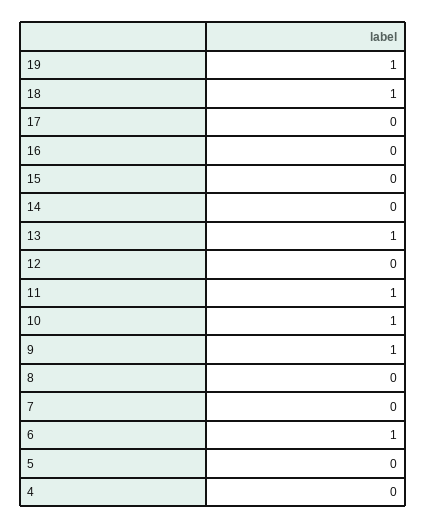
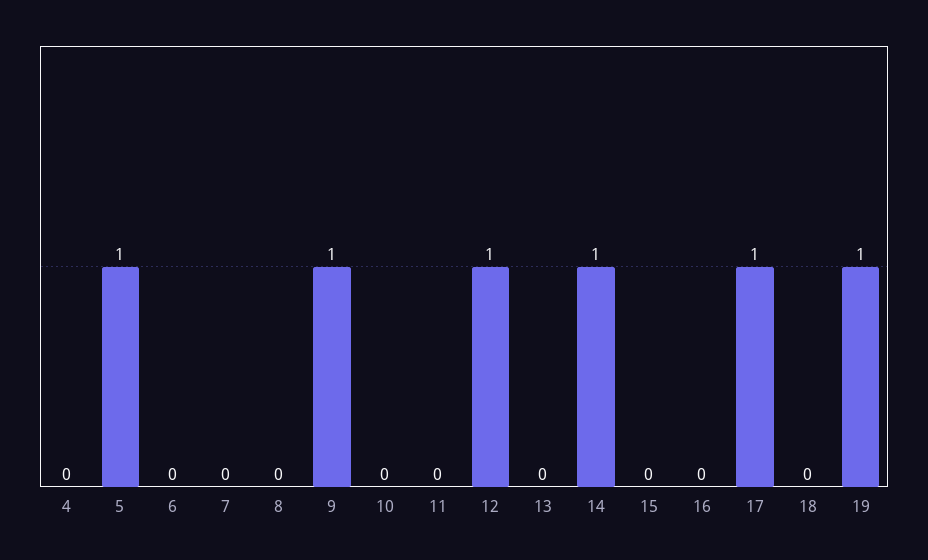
18: 1 -> 0
17: 0 -> 1
14: 0 -> 1
13: 1 -> 0
12: 0 -> 1
11: 1 -> 0
10: 1 -> 0
6: 1 -> 0
5: 0 -> 1

